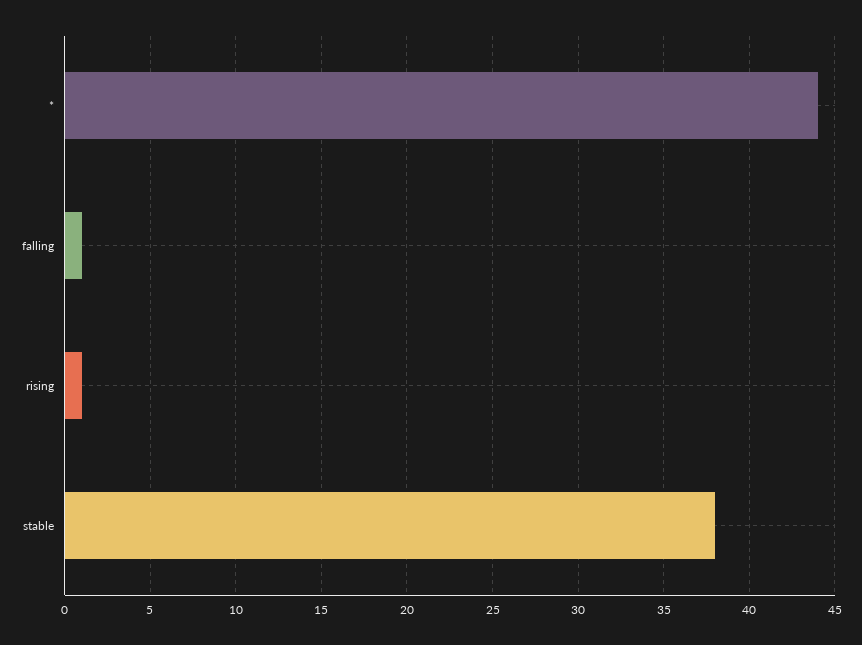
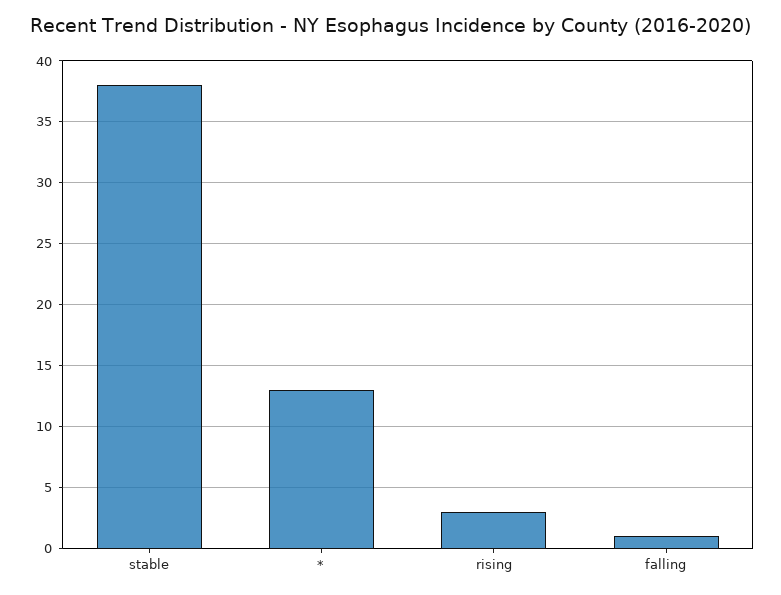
*: 44 -> 13
rising: 1 -> 3

